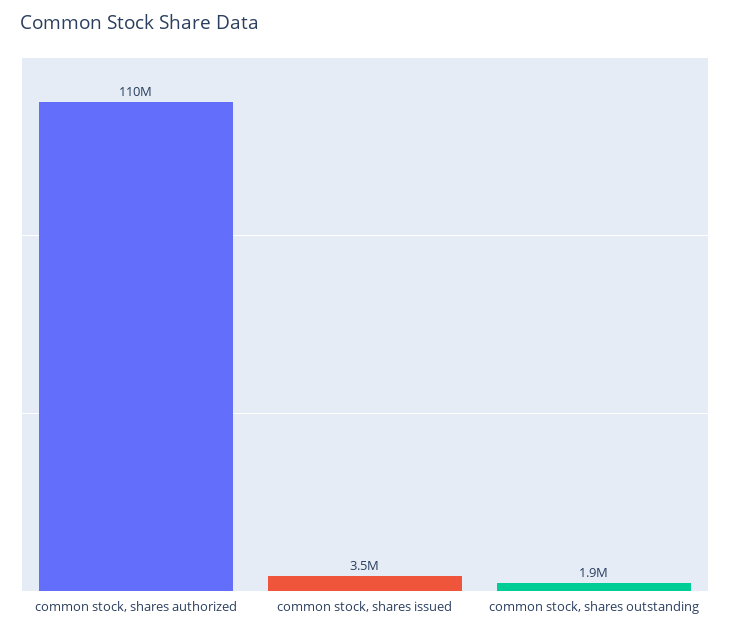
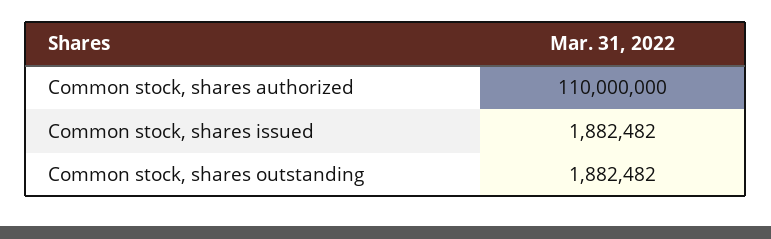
common stock, shares issued: 3500000 -> 1882482

